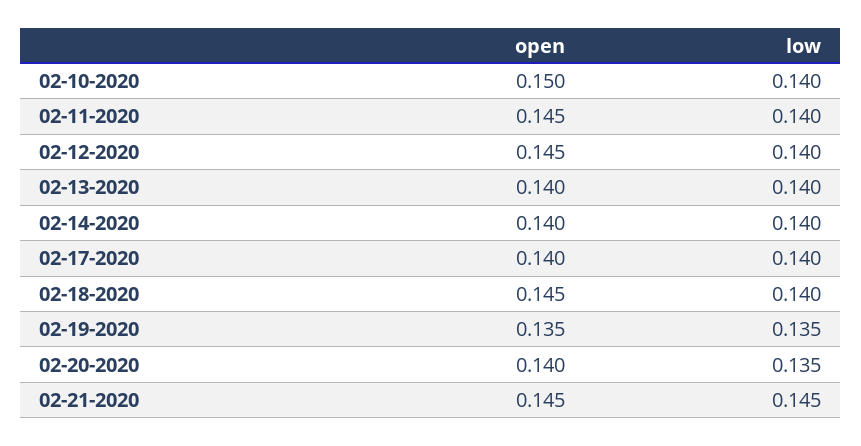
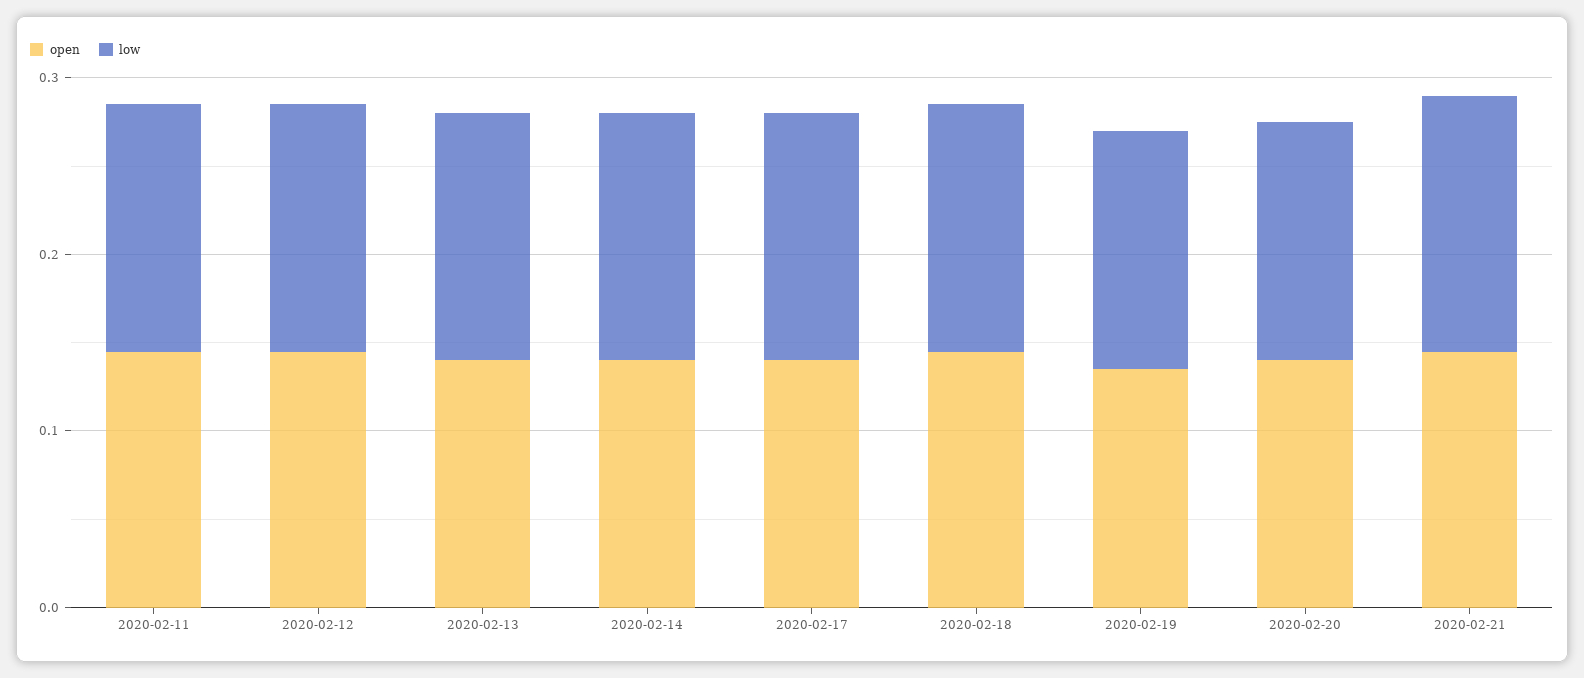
open, 02-10-2020: 0.15 -> none
low, 02-10-2020: 0.14 -> none

